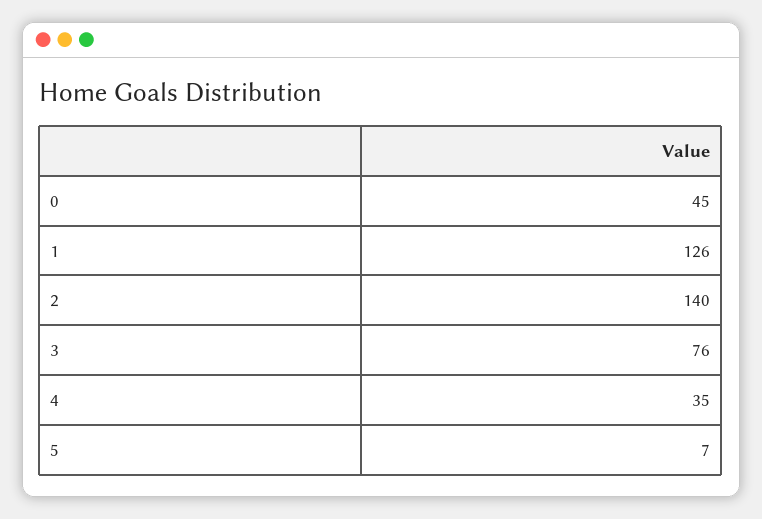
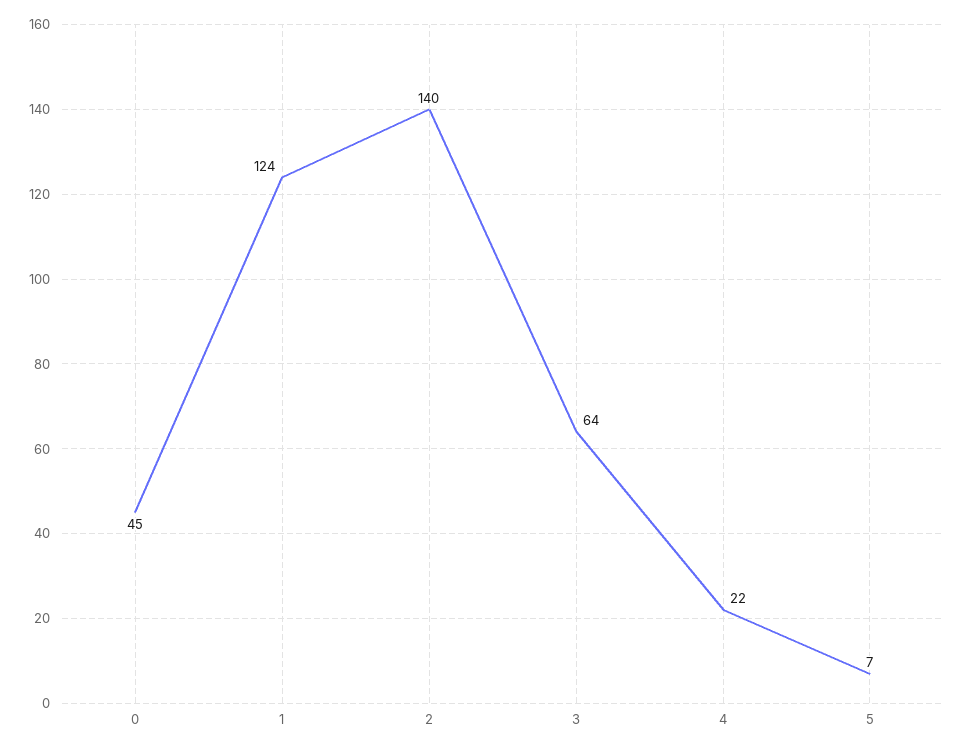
1: 126 -> 124
3: 76 -> 64
4: 35 -> 22

